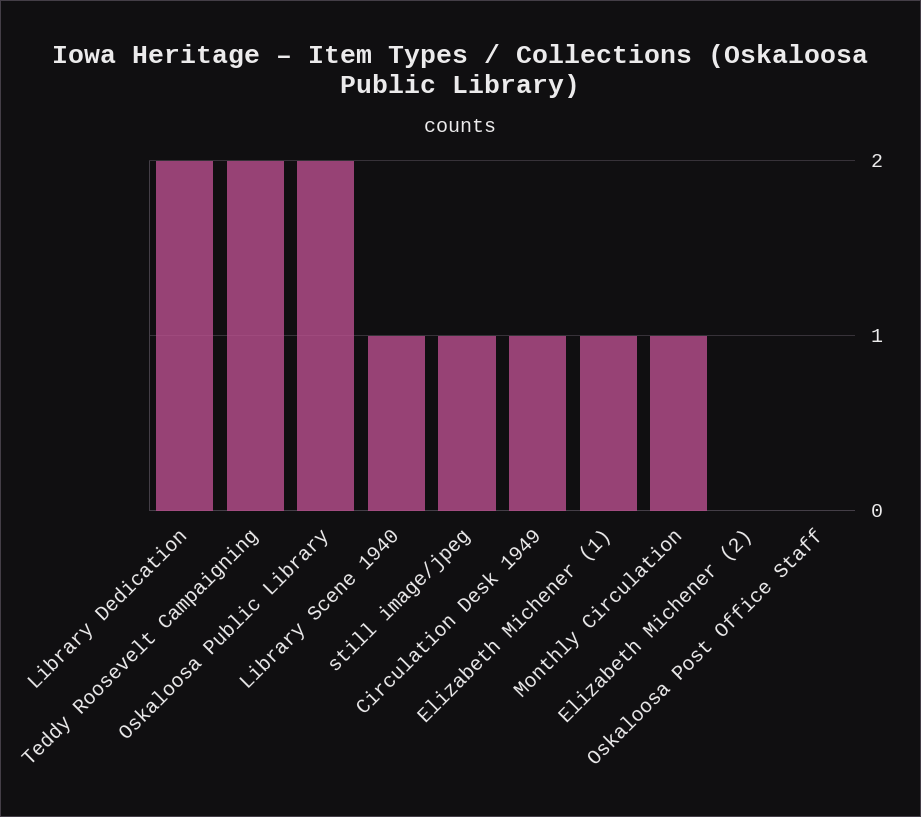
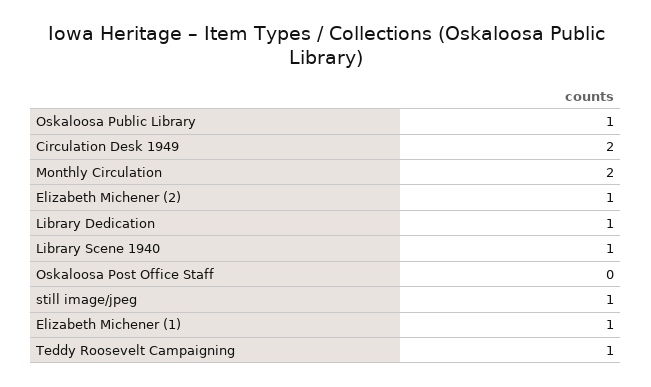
Library Dedication: 2 -> 1
Teddy Roosevelt Campaigning: 2 -> 1
Oskaloosa Public Library: 2 -> 1
Circulation Desk 1949: 1 -> 2
Monthly Circulation: 1 -> 2
Elizabeth Michener (2): 0 -> 1

